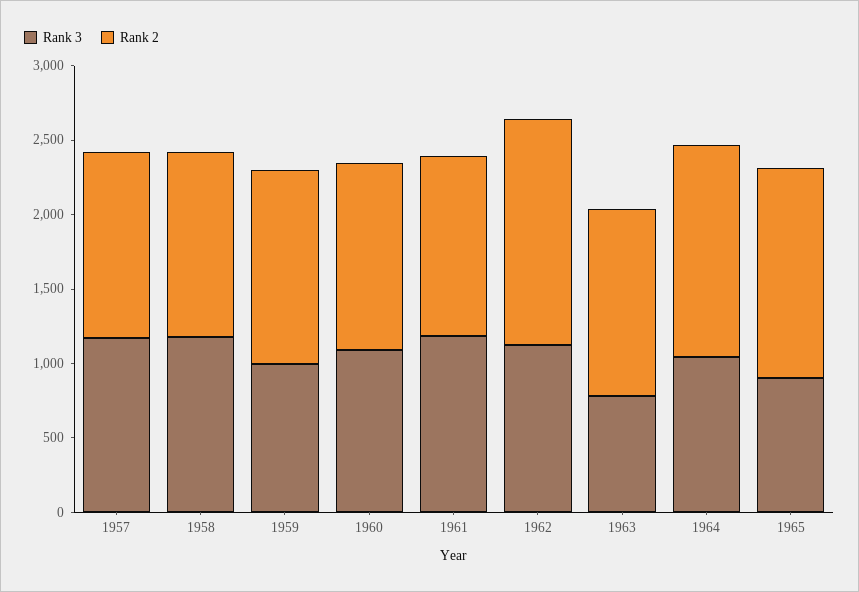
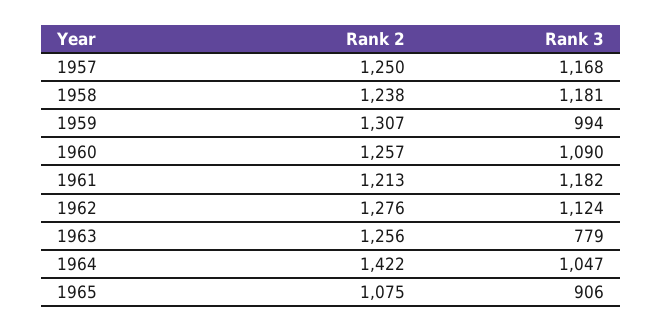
Rank 2, 1962: 1500 -> 1276
Rank 2, 1965: 1400 -> 1075

